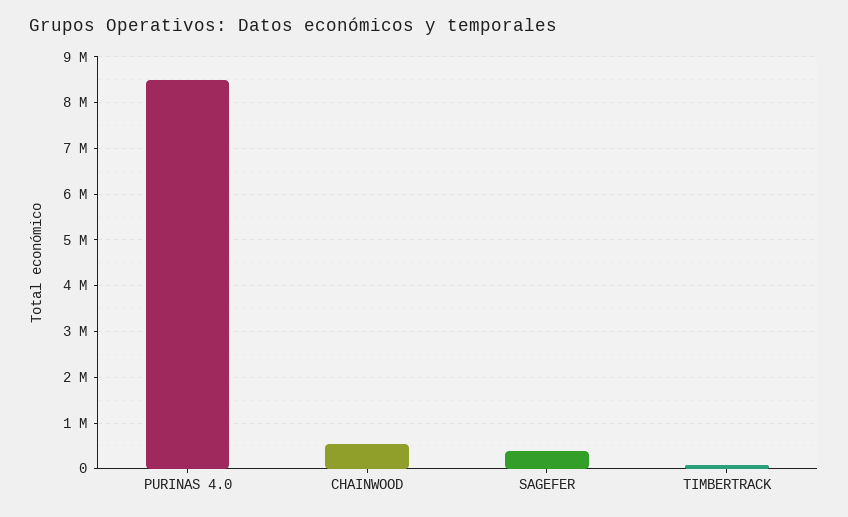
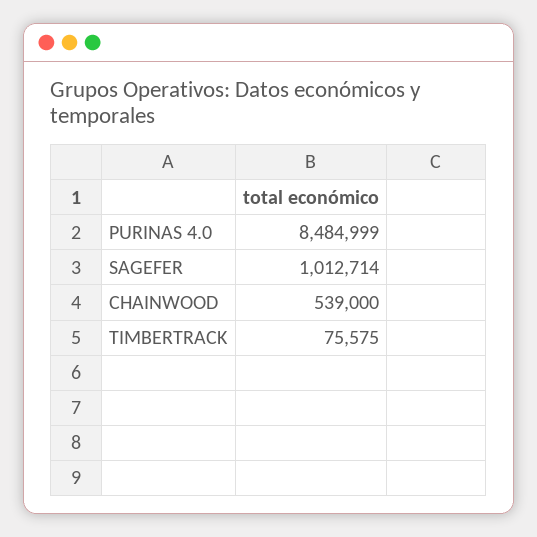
SAGEFER: 400000 -> 1012714

